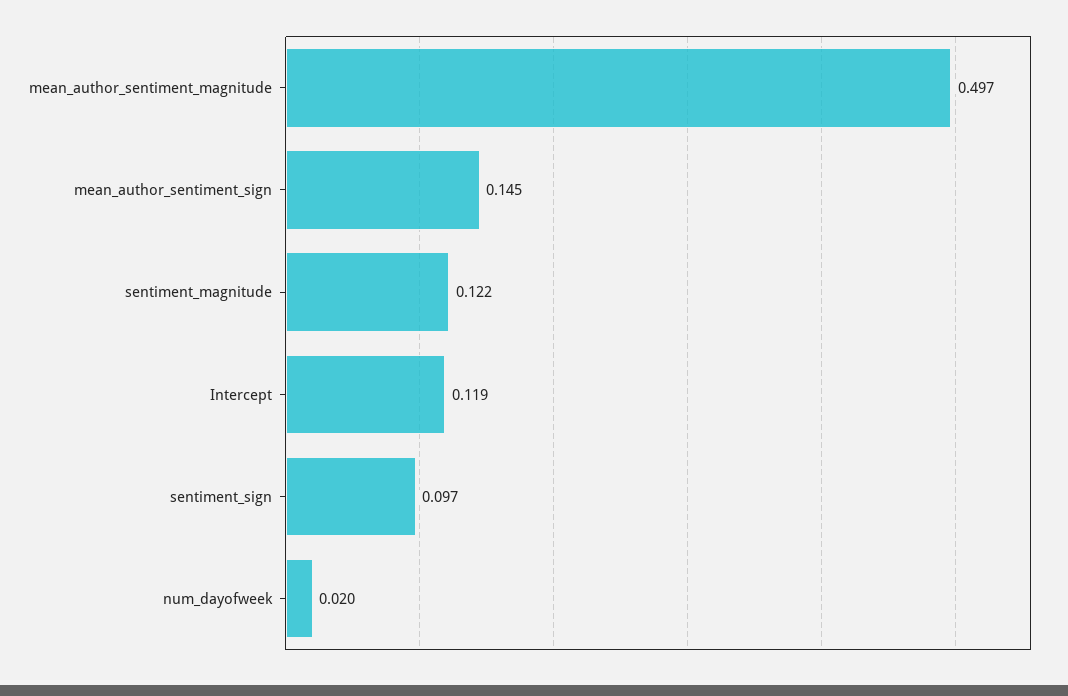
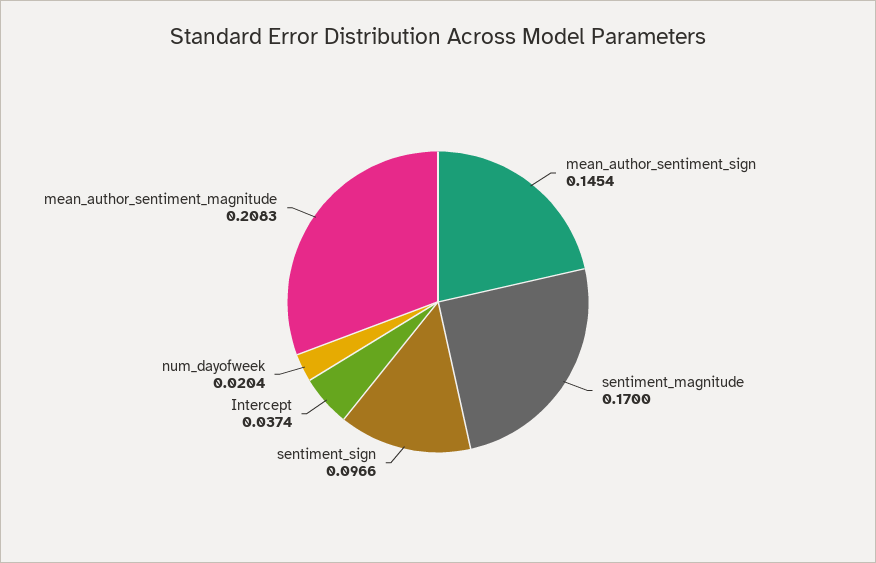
mean_author_sentiment_magnitude: 0.497 -> 0.2083
sentiment_magnitude: 0.122 -> 0.17
Intercept: 0.119 -> 0.0374

